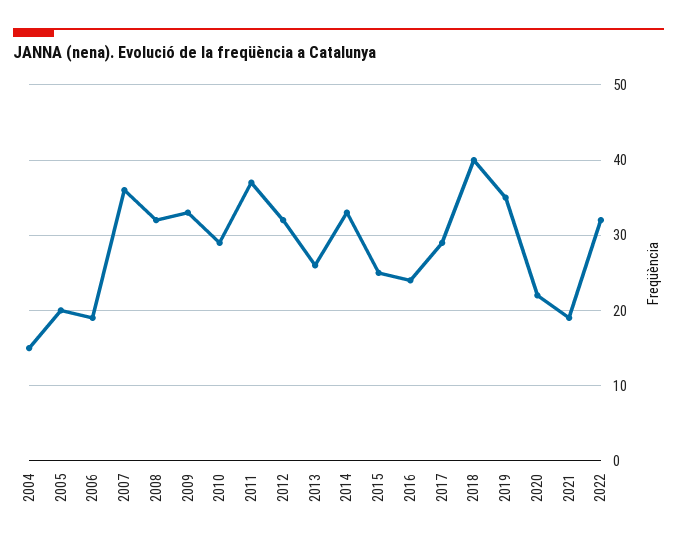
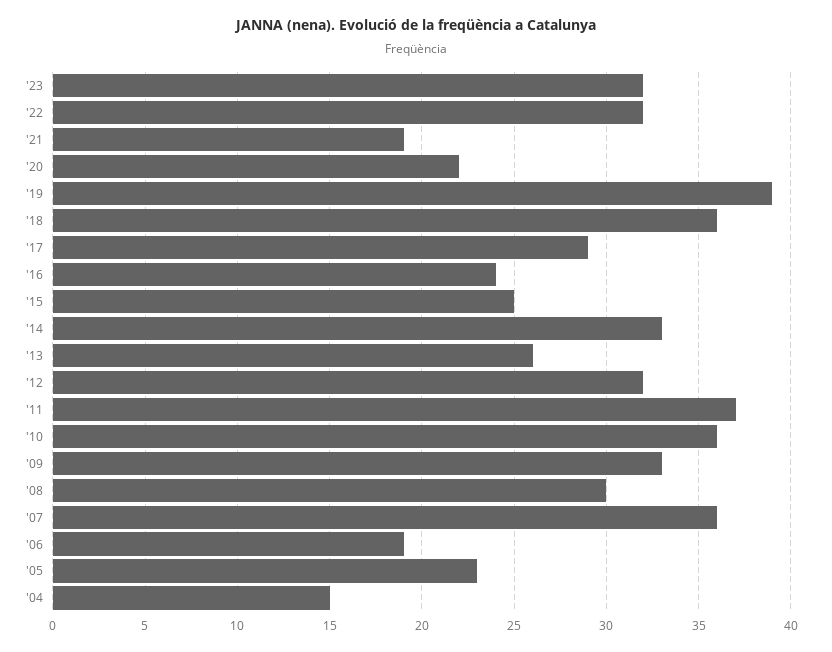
2005: 20 -> 23
2008: 32 -> 30
2010: 29 -> 36
2018: 40 -> 36
2019: 35 -> 39
'23: none -> 32

